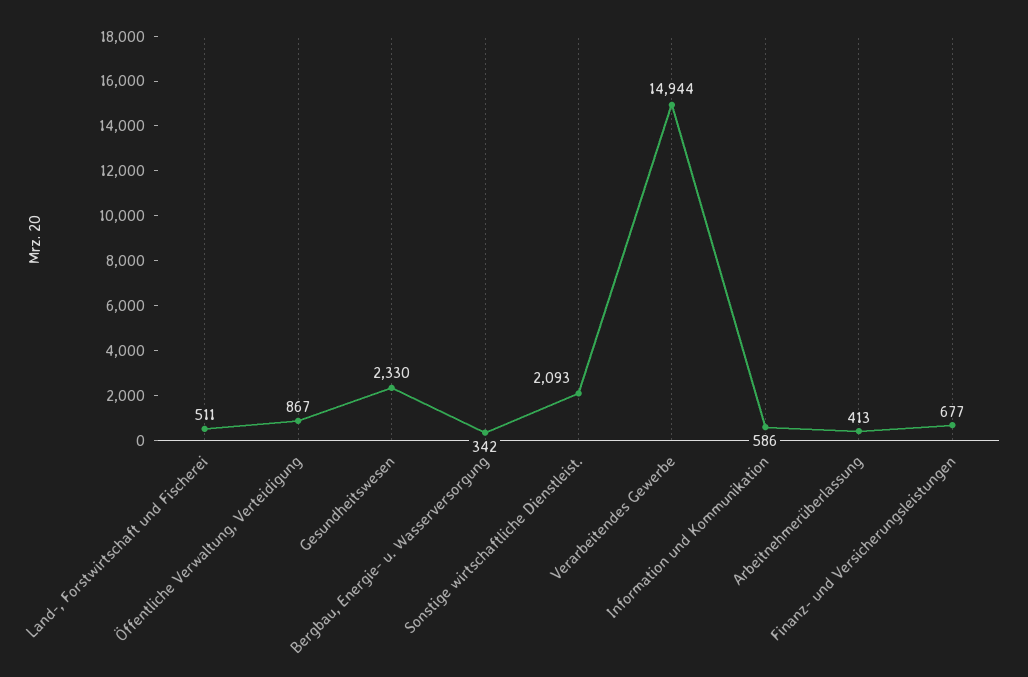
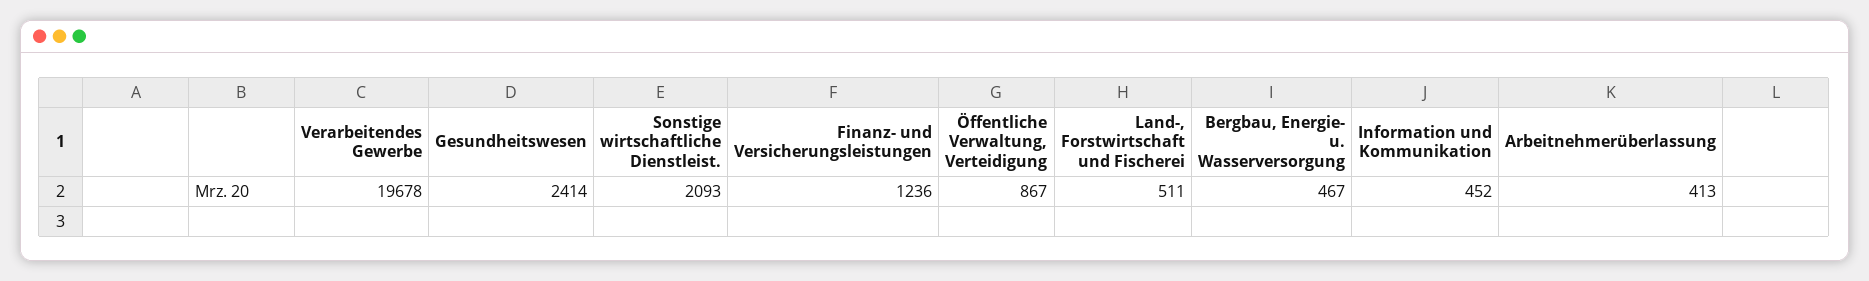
Gesundheitswesen: 2330 -> 2414
Bergbau, Energie- u. Wasserversorgung: 342 -> 467
Verarbeitendes Gewerbe: 14944 -> 19678
Information und Kommunikation: 586 -> 452
Finanz- und Versicherungsleistungen: 677 -> 1236

